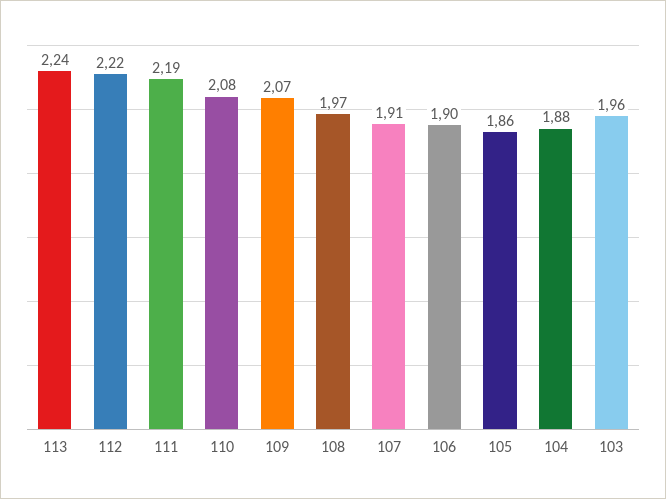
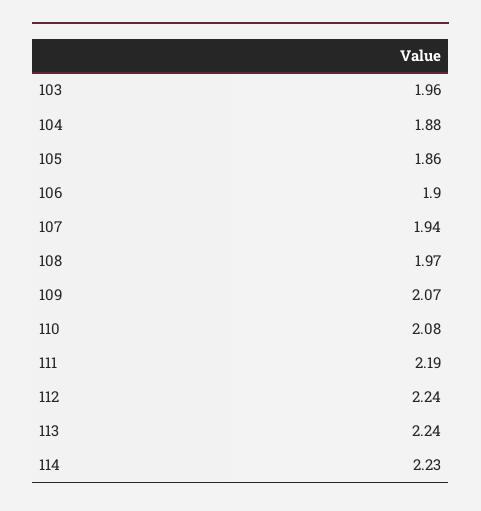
112: 2.22 -> 2.24
107: 1.91 -> 1.94
114: none -> 2.23

